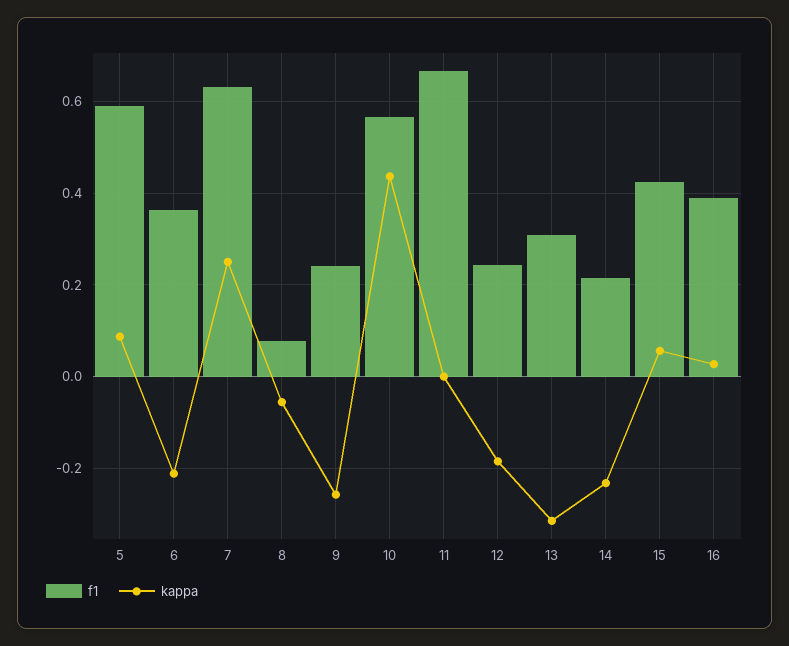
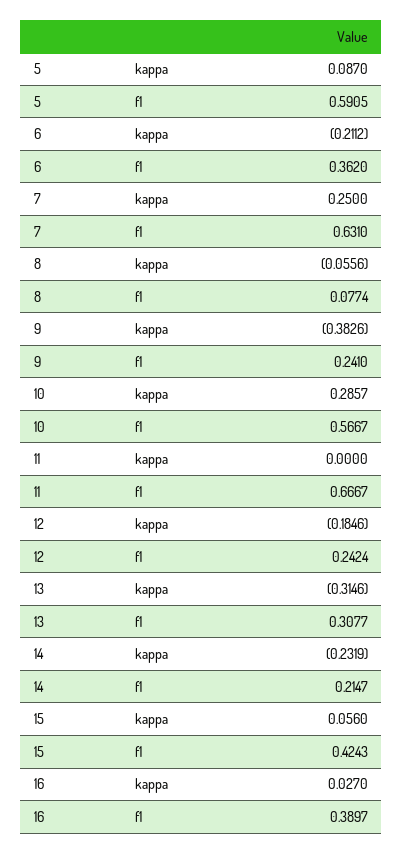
kappa, 9: -0.26 -> -0.3826
kappa, 10: 0.44 -> 0.2857

